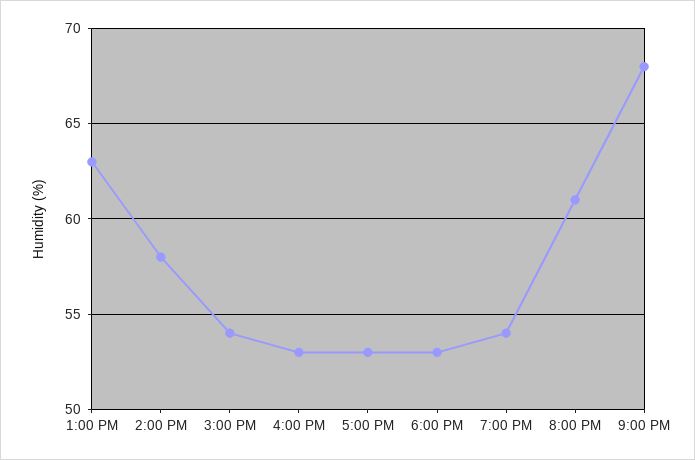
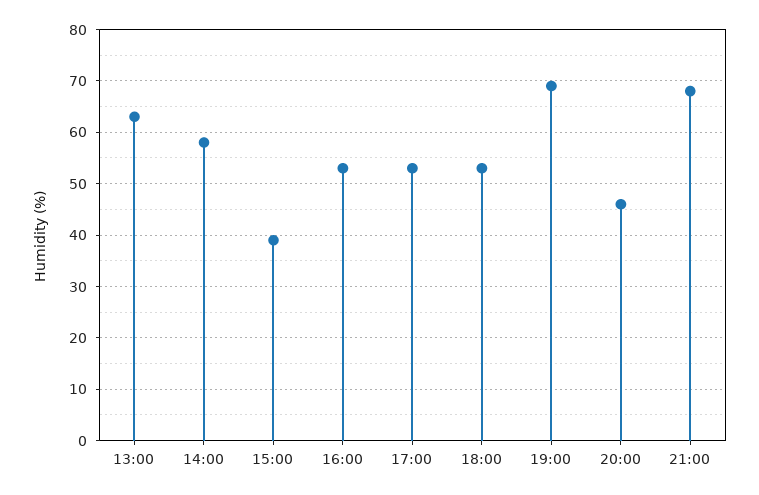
3:00 PM: 54 -> 40
7:00 PM: 54 -> 70
8:00 PM: 61 -> 45

